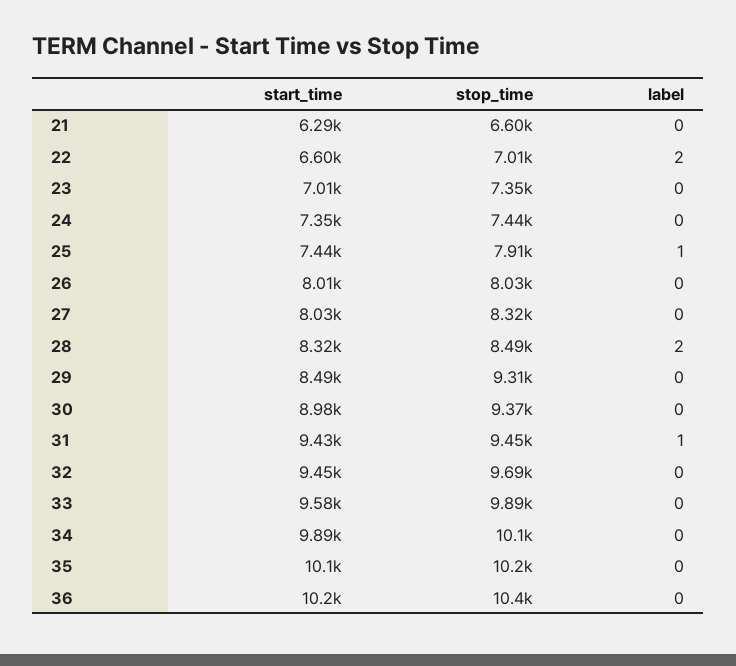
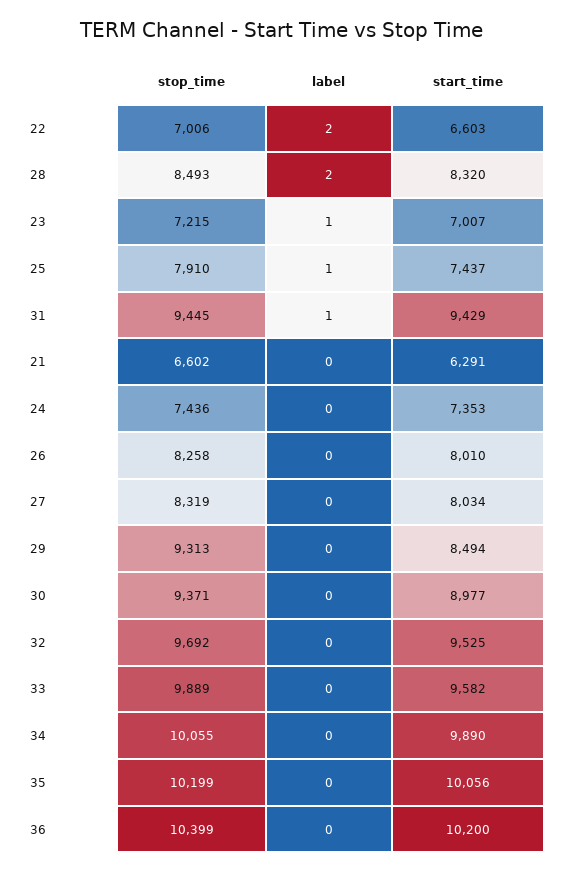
stop_time, 23: 7350 -> 7215
label, 23: 0 -> 1
stop_time, 26: 8030 -> 8258
start_time, 32: 9450 -> 9525

